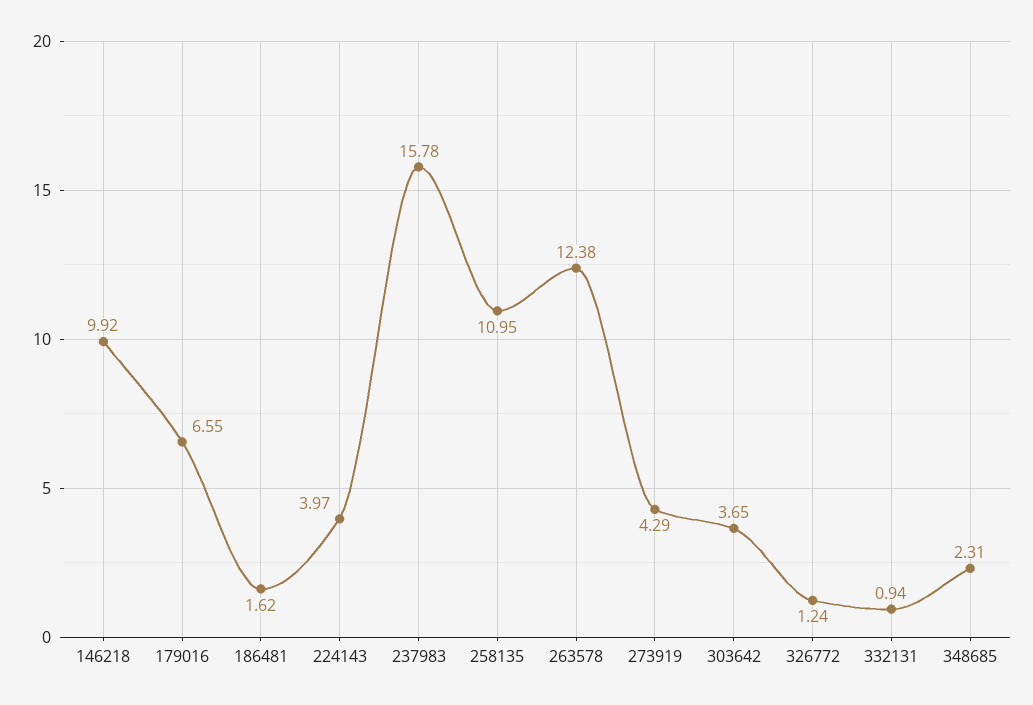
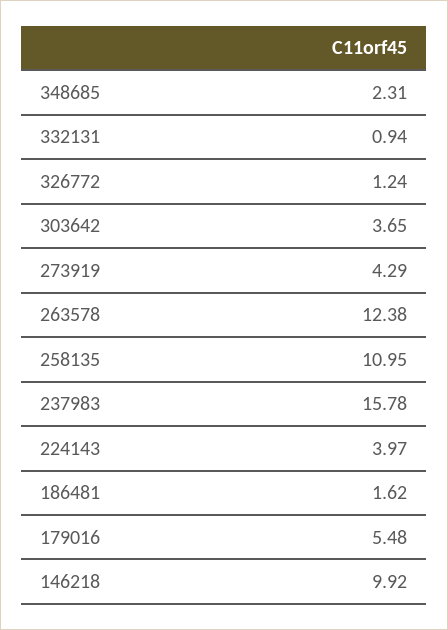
179016: 6.55 -> 5.48

